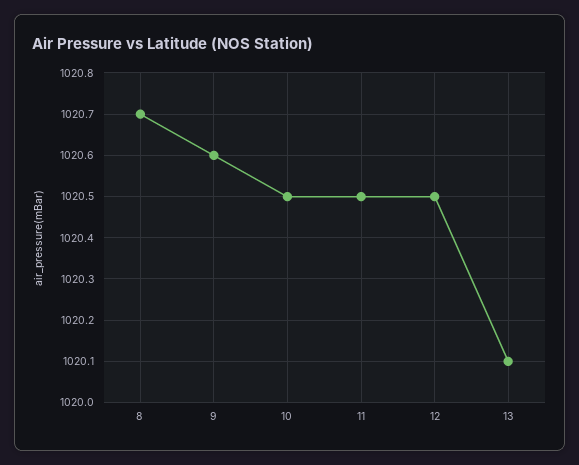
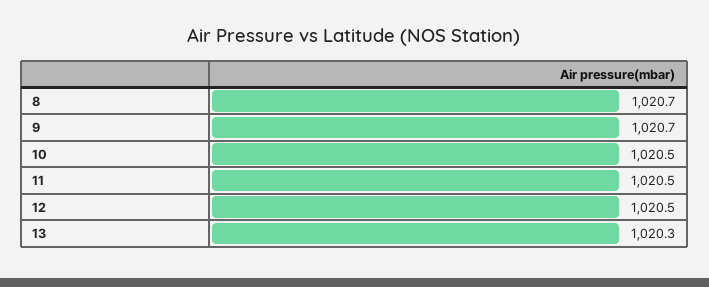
9: 1020.6 -> 1020.7
13: 1020.1 -> 1020.3

